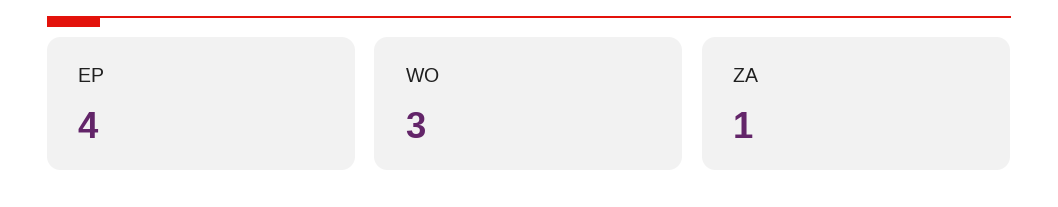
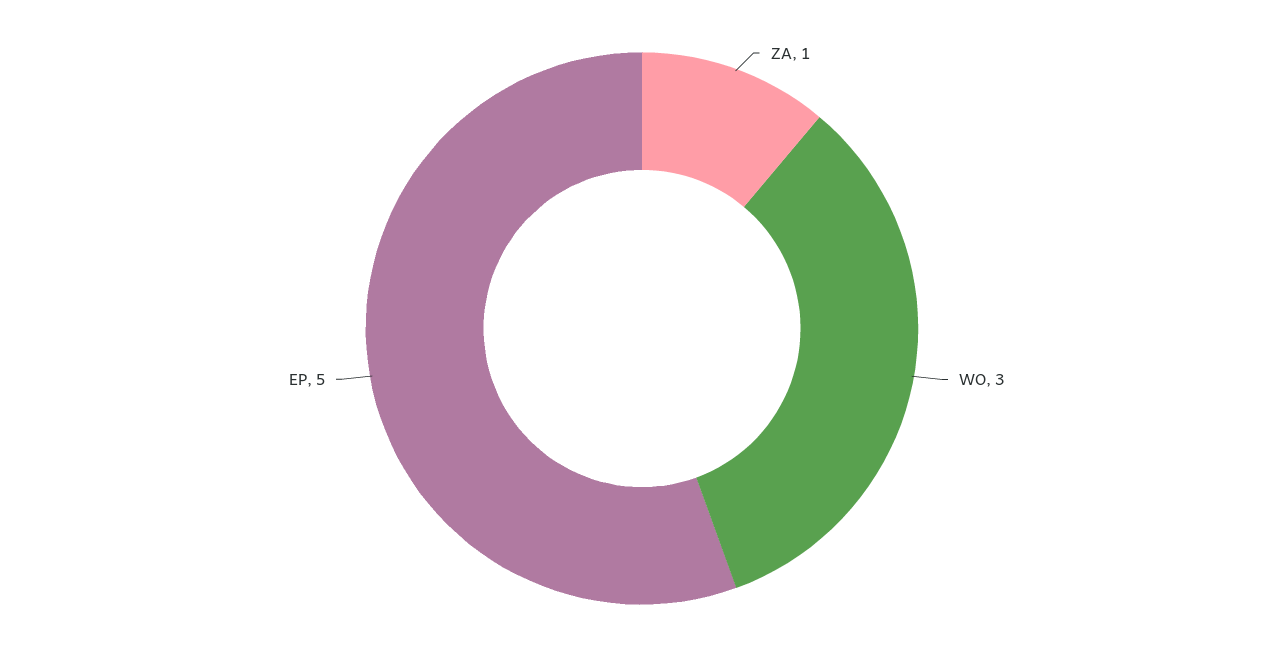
EP: 4 -> 5

